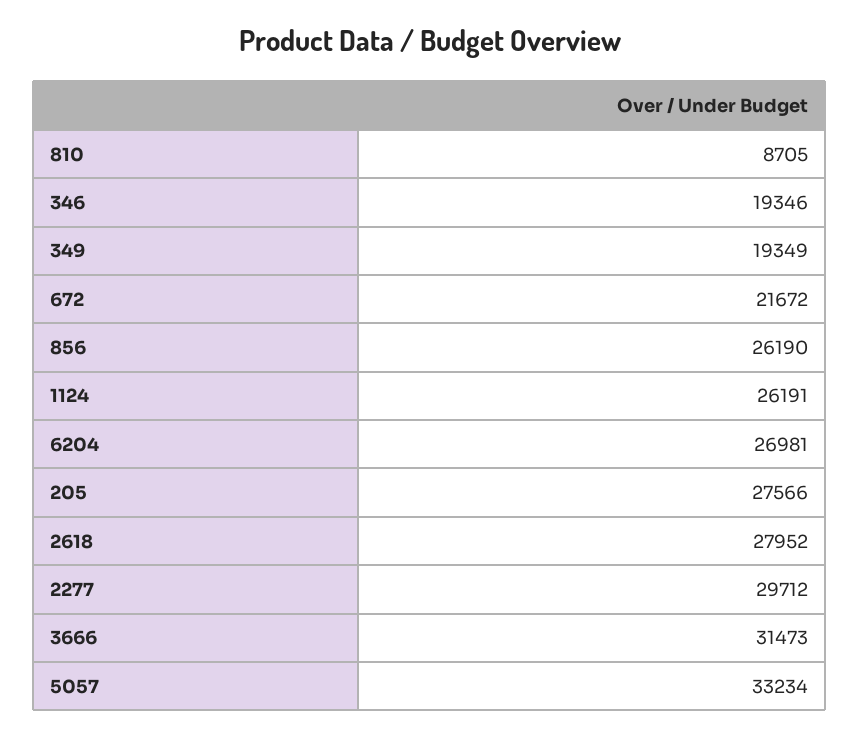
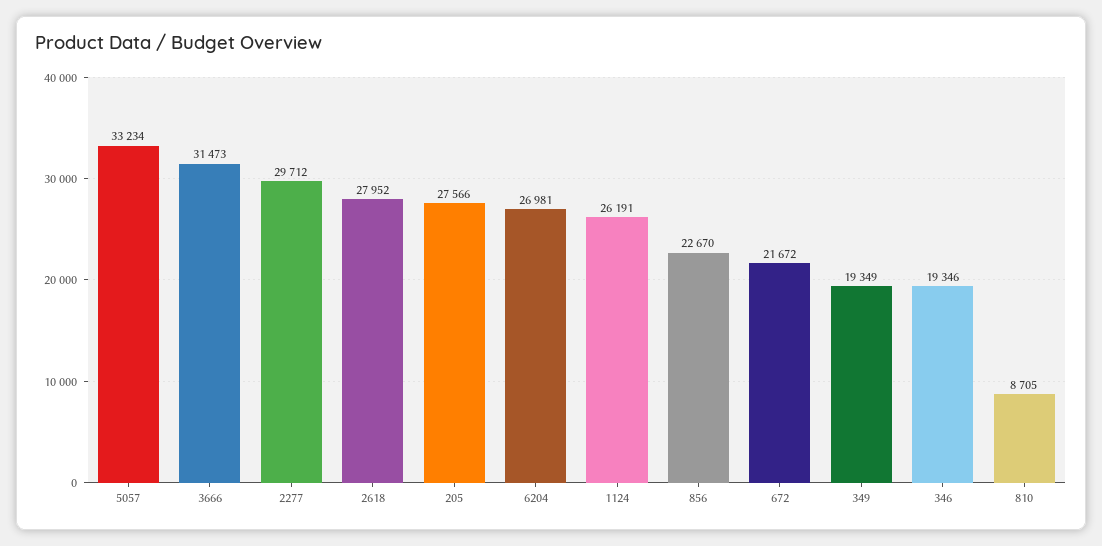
856: 26190 -> 22670

